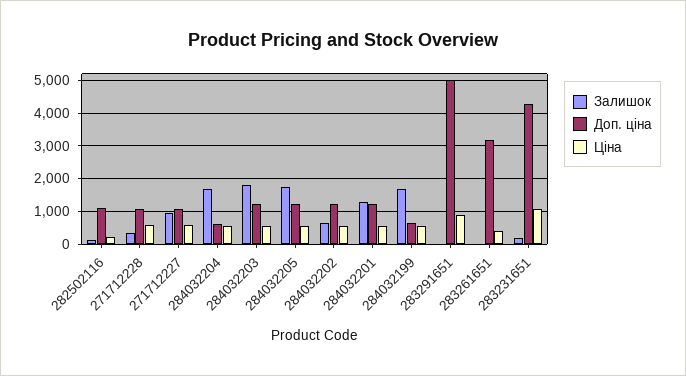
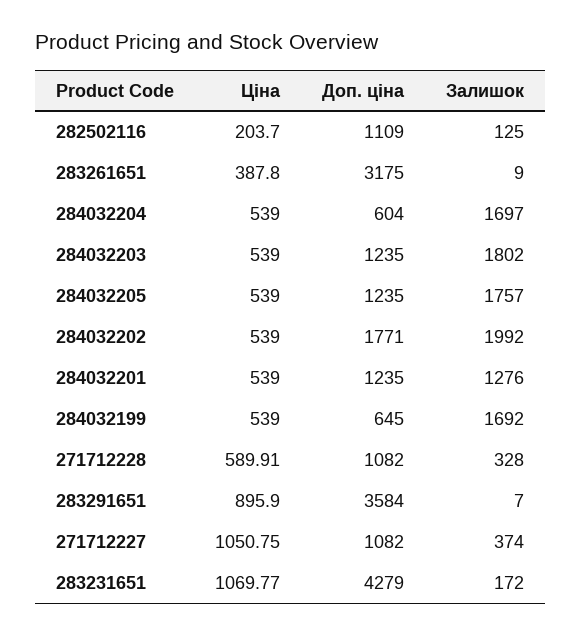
Залишок, 271712227: 1000 -> 374
Ціна, 271712227: 600 -> 1050.75
Залишок, 284032202: 600 -> 1992
Доп. ціна, 284032202: 1200 -> 1771
Доп. ціна, 283291651: 5000 -> 3584

